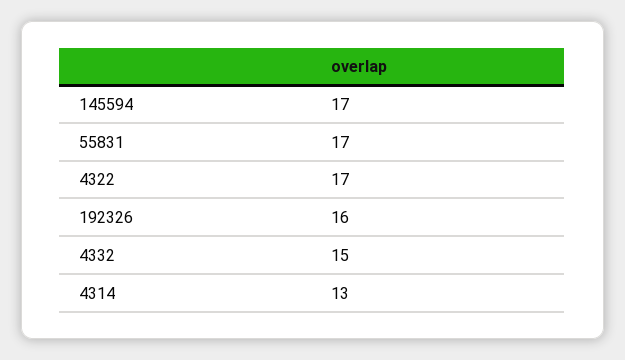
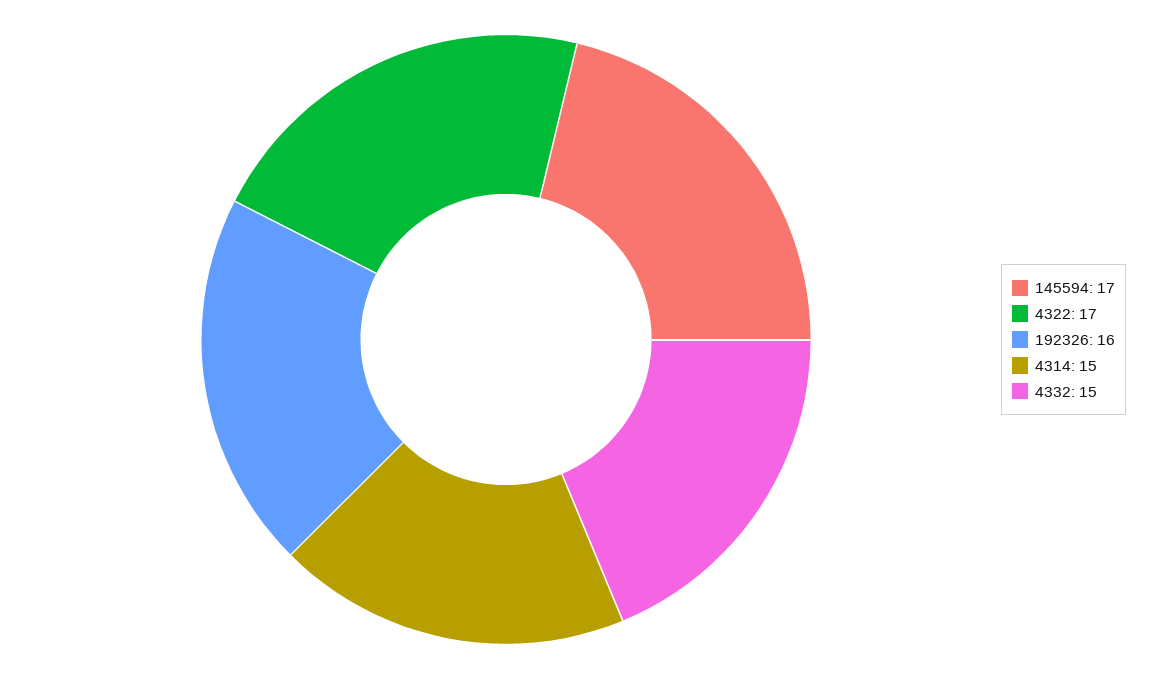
55831: 17 -> none
4314: 13 -> 15

